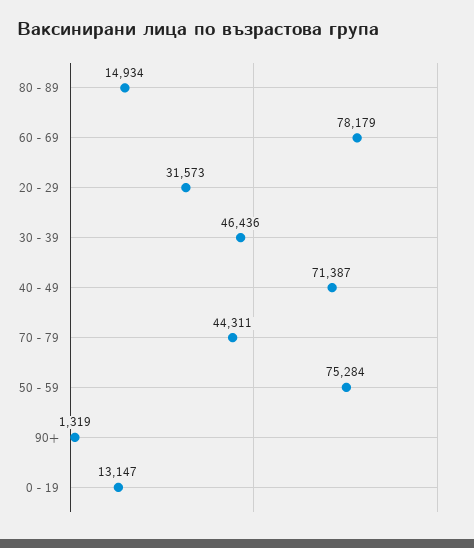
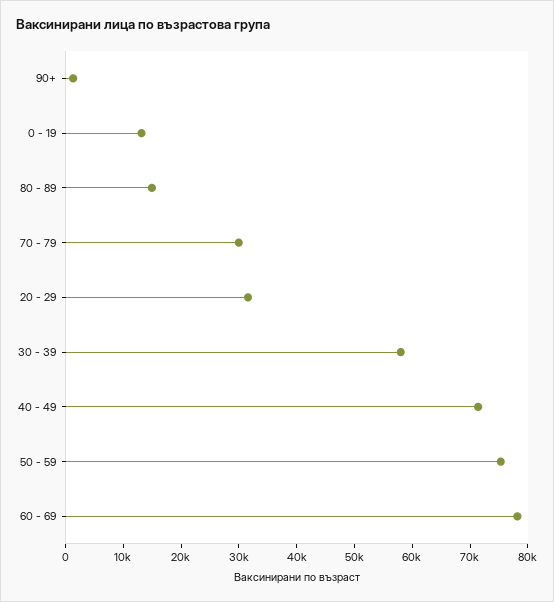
30 - 39: 46436 -> 58000
70 - 79: 44311 -> 30000

